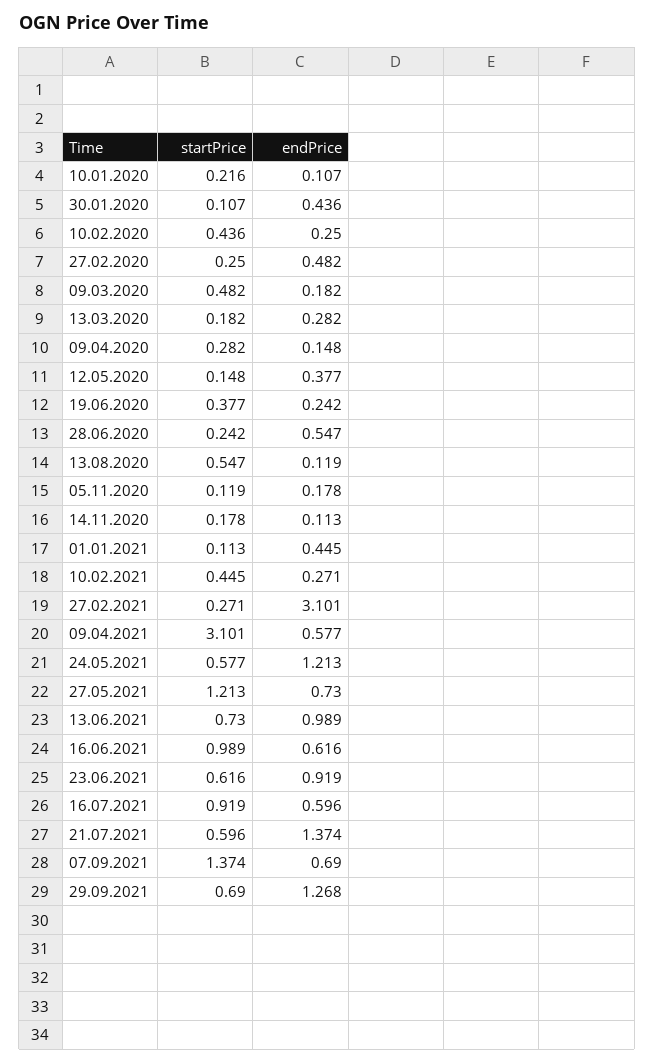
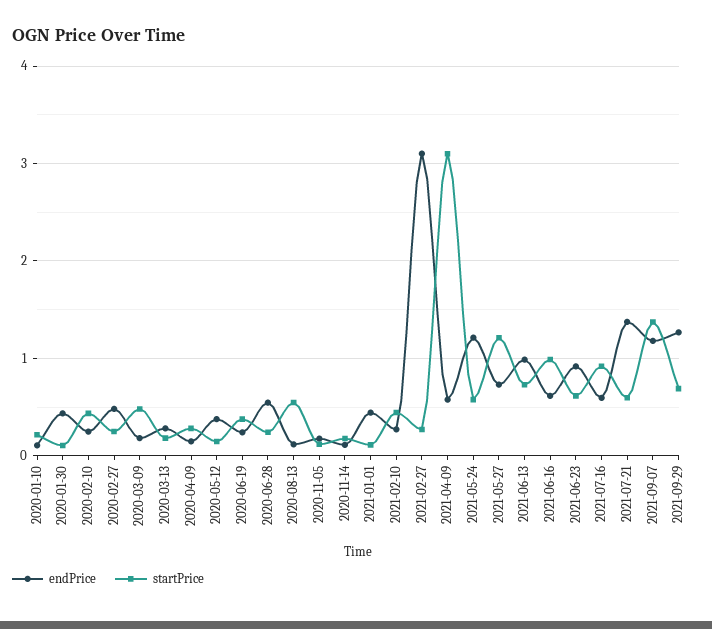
endPrice, 07.09.2021: 0.69 -> 1.2

